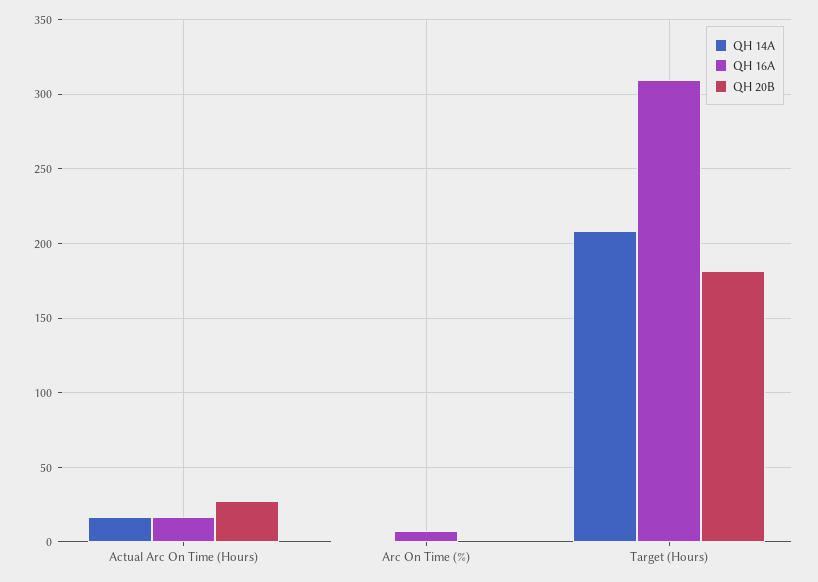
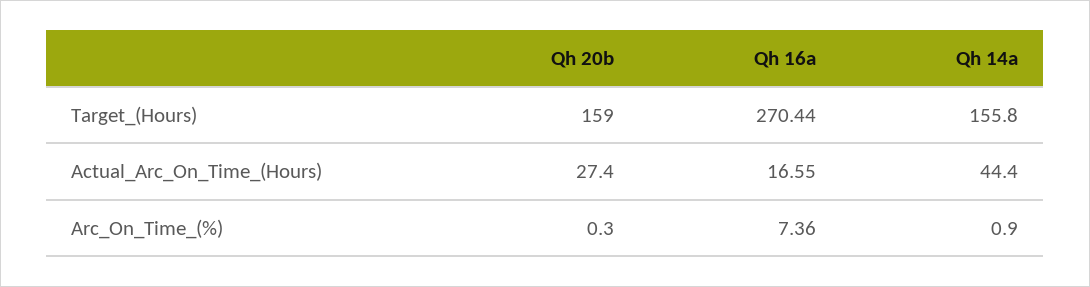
QH 14A, Actual Arc On Time (Hours): 15 -> 44.4
QH 14A, Target (Hours): 210 -> 155.8
QH 16A, Target (Hours): 310 -> 270.44
QH 20B, Target (Hours): 180 -> 159

